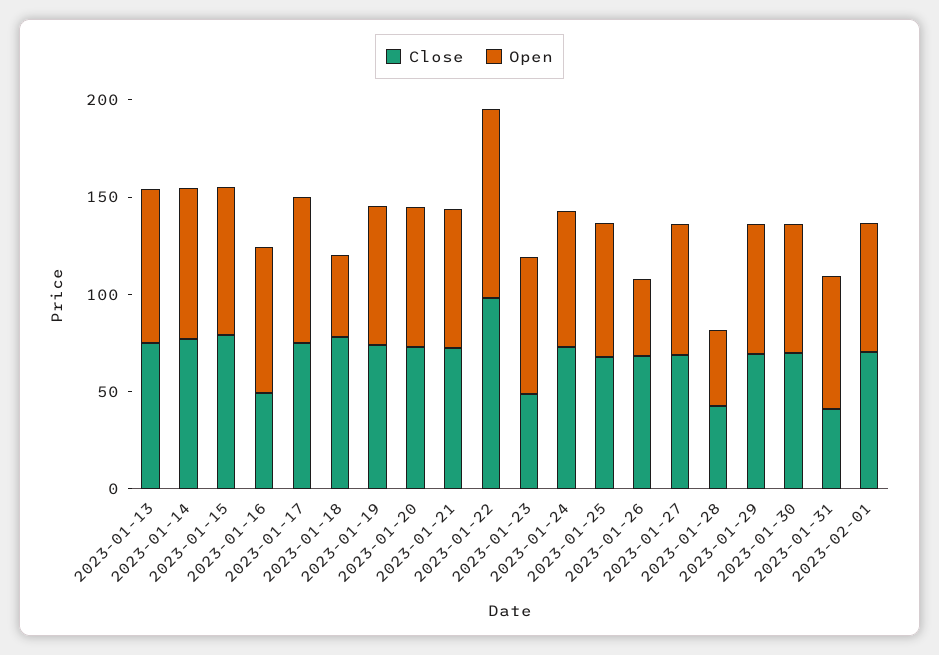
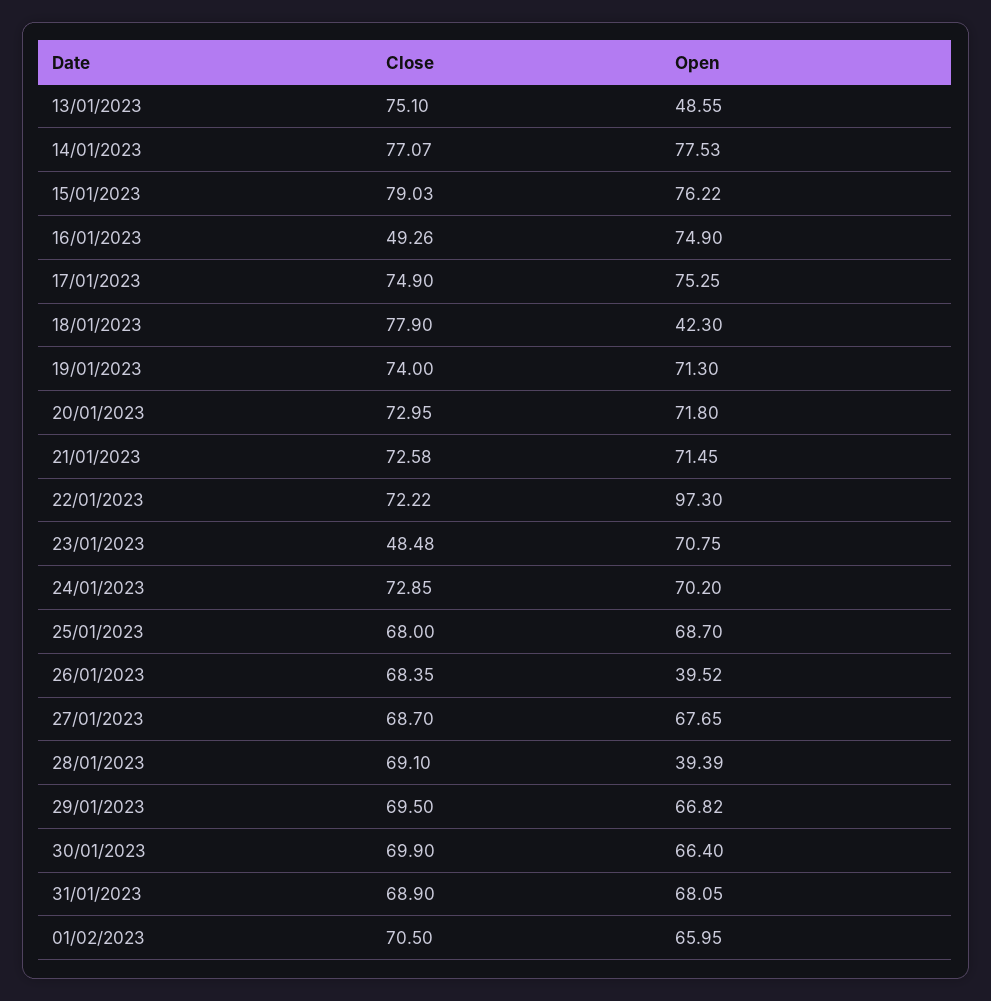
Open, 2023-01-13: 80 -> 48.55
Close, 2023-01-22: 100 -> 72.22
Close, 2023-01-28: 40 -> 69.1
Close, 2023-01-31: 40 -> 68.9

